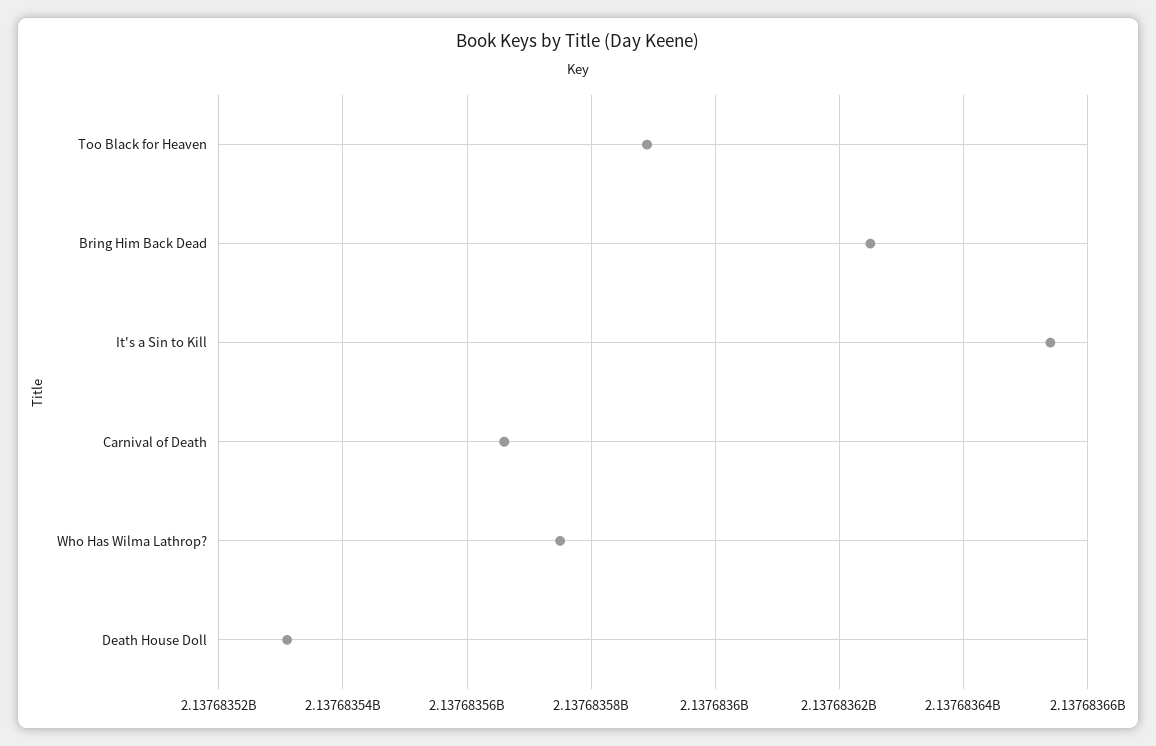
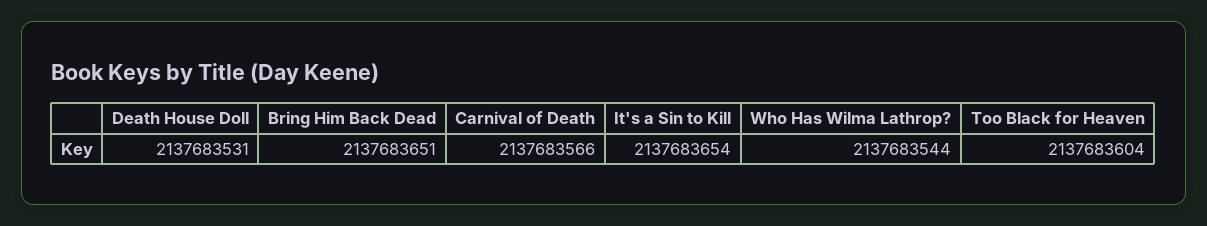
Too Black for Heaven: 2137683590 -> 2137683604
Bring Him Back Dead: 2137683625 -> 2137683651
Who Has Wilma Lathrop?: 2137683575 -> 2137683544

